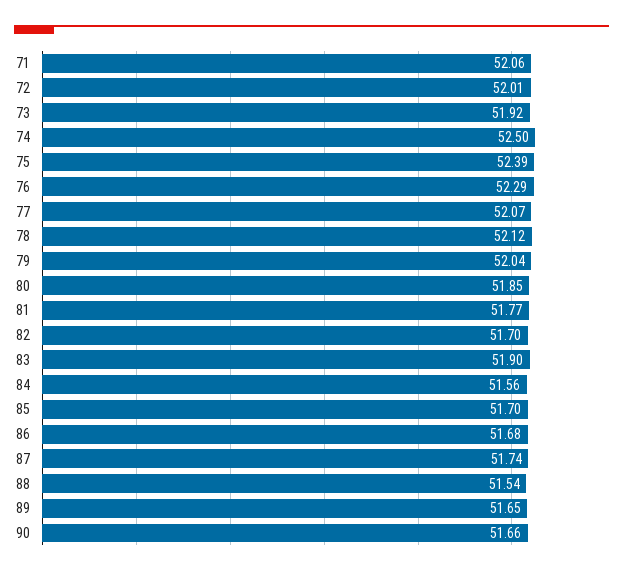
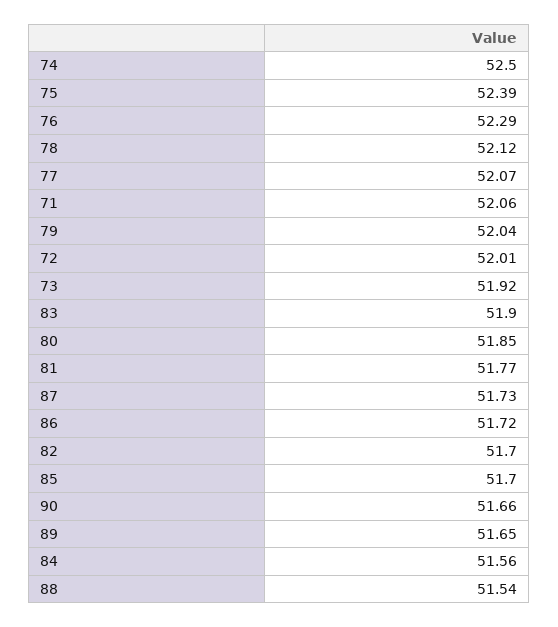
86: 51.68 -> 51.72
87: 51.74 -> 51.73

